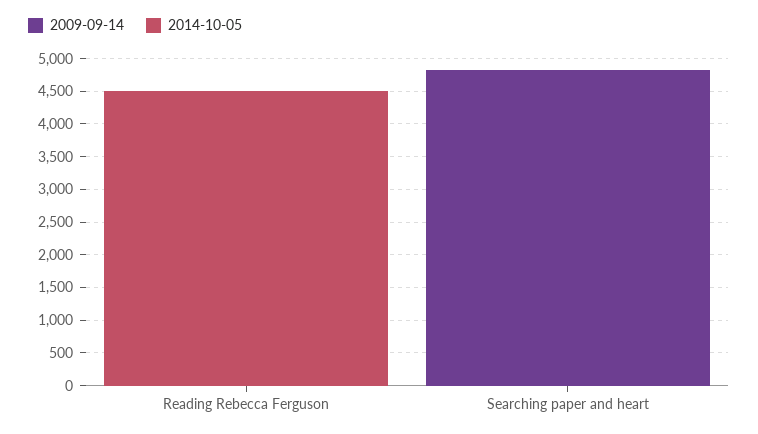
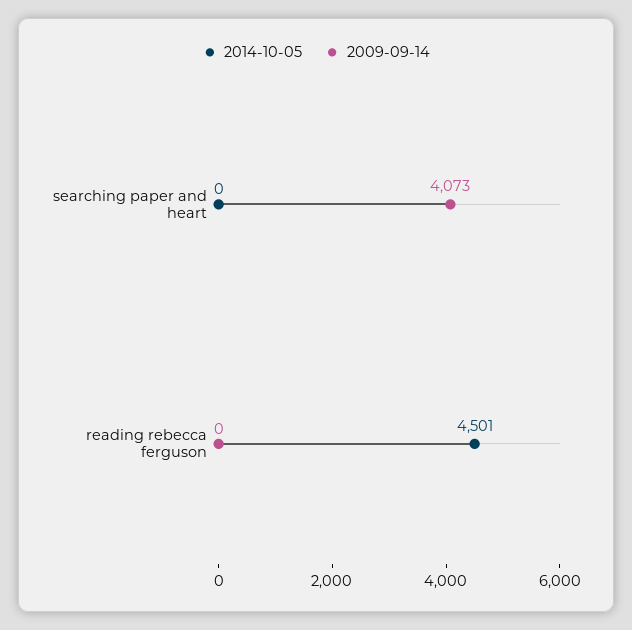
2009-09-14, Searching paper and heart: 4750 -> 4073

